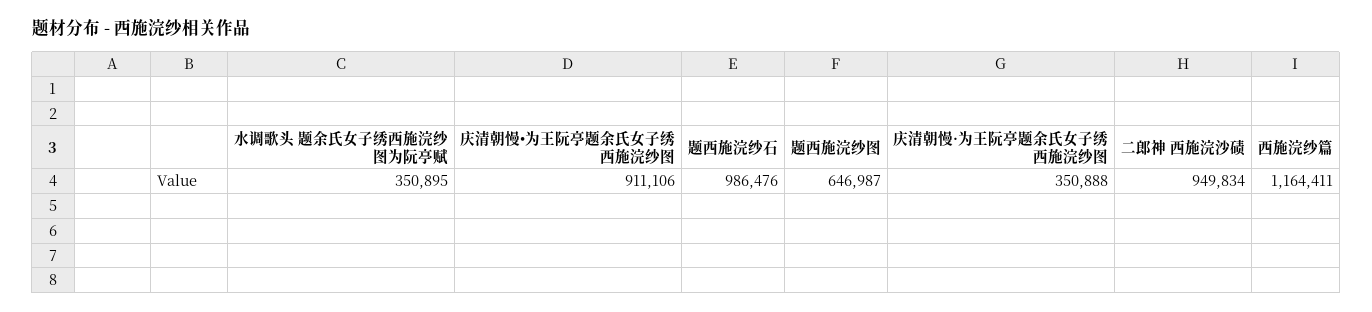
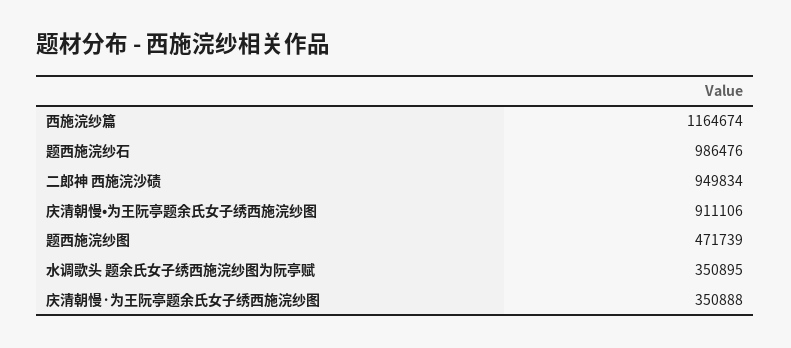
题西施浣纱图: 646987 -> 471739
西施浣纱篇: 1164411 -> 1164674

